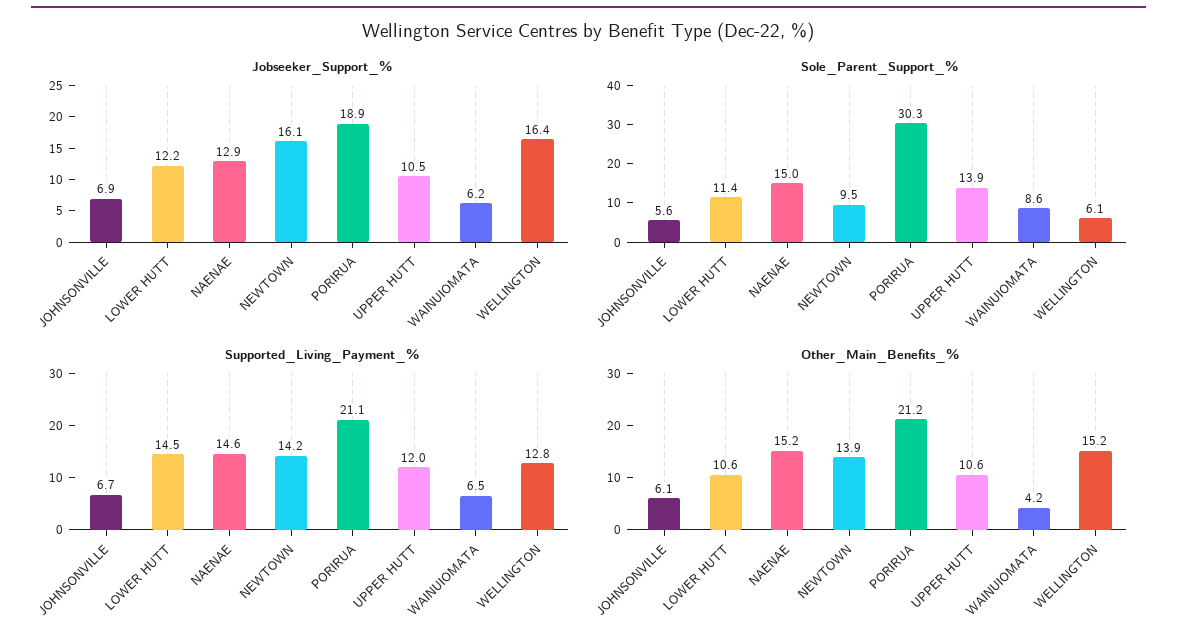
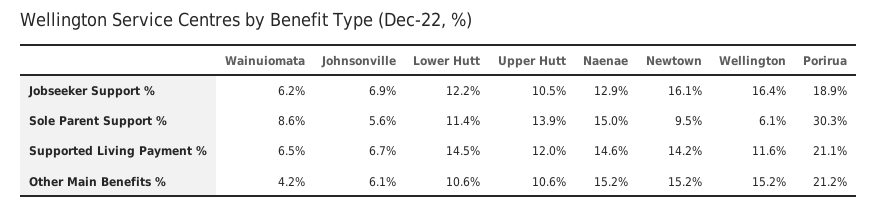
Supported_Living_Payment_%, WELLINGTON: 12.8 -> 11.6
Other_Main_Benefits_%, NEWTOWN: 13.9 -> 15.2

